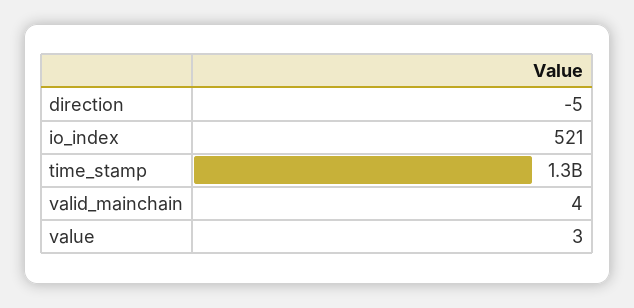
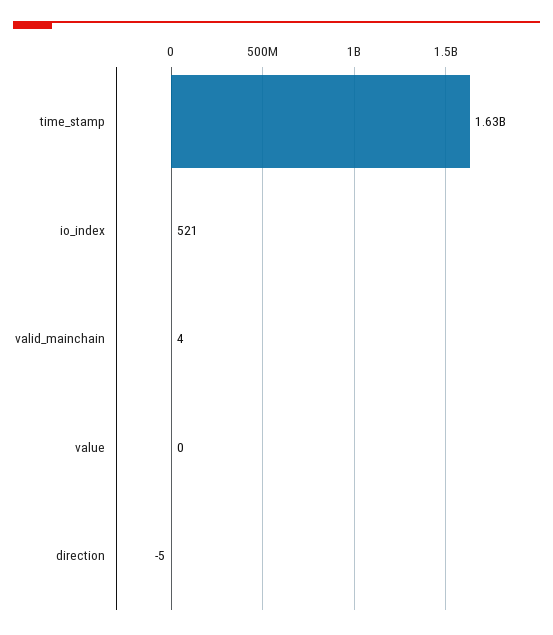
time_stamp: 1300000000 -> 1630000000
value: 3 -> 0

